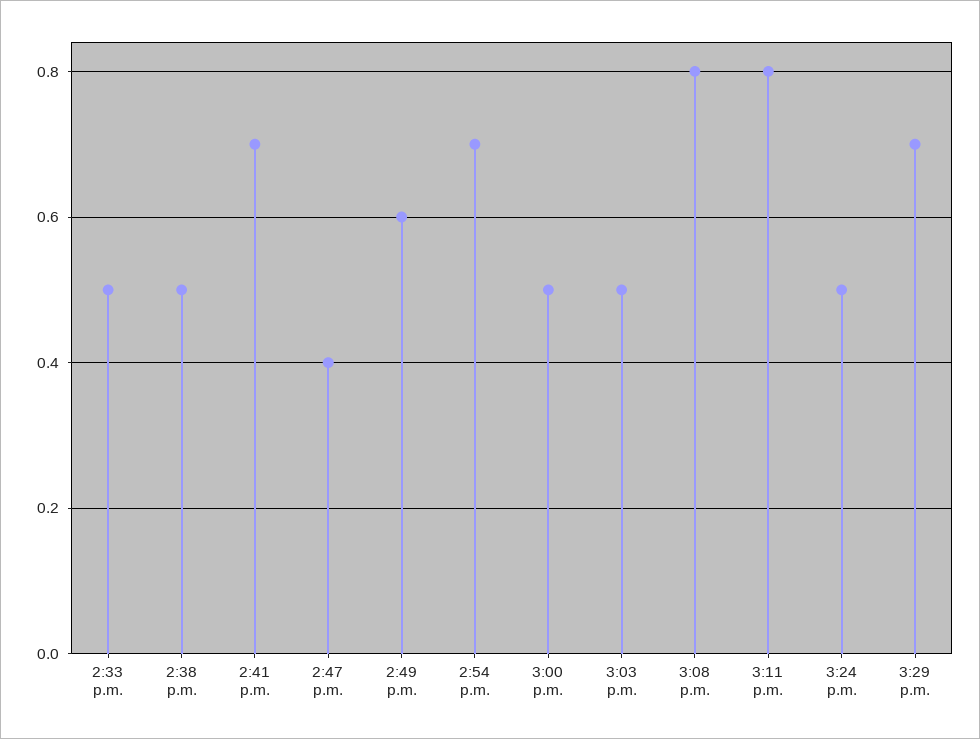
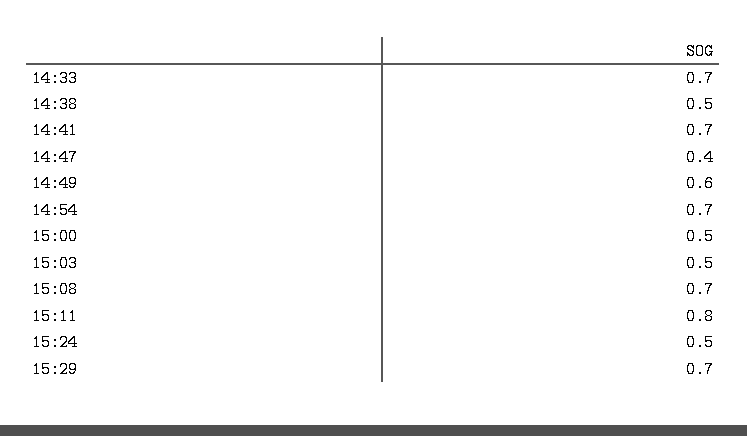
2:33 p.m.: 0.5 -> 0.7
3:08 p.m.: 0.8 -> 0.7

